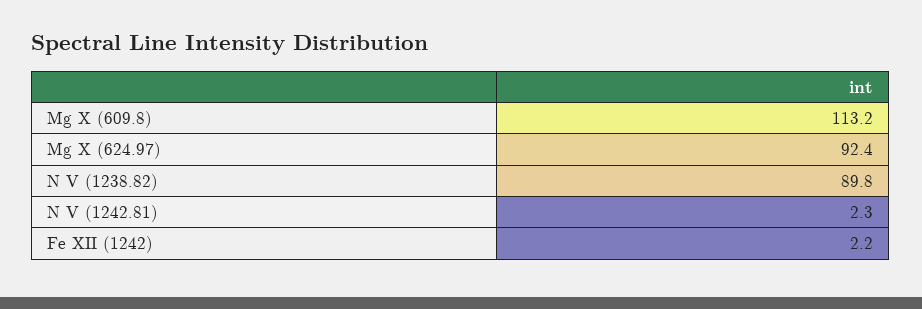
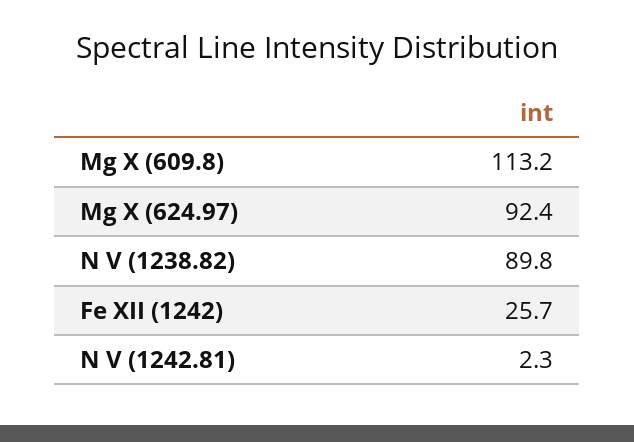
Fe XII (1242): 2.2 -> 25.7

